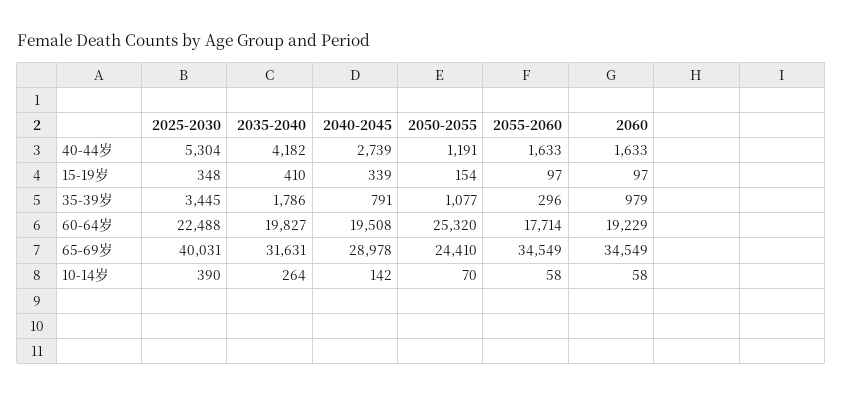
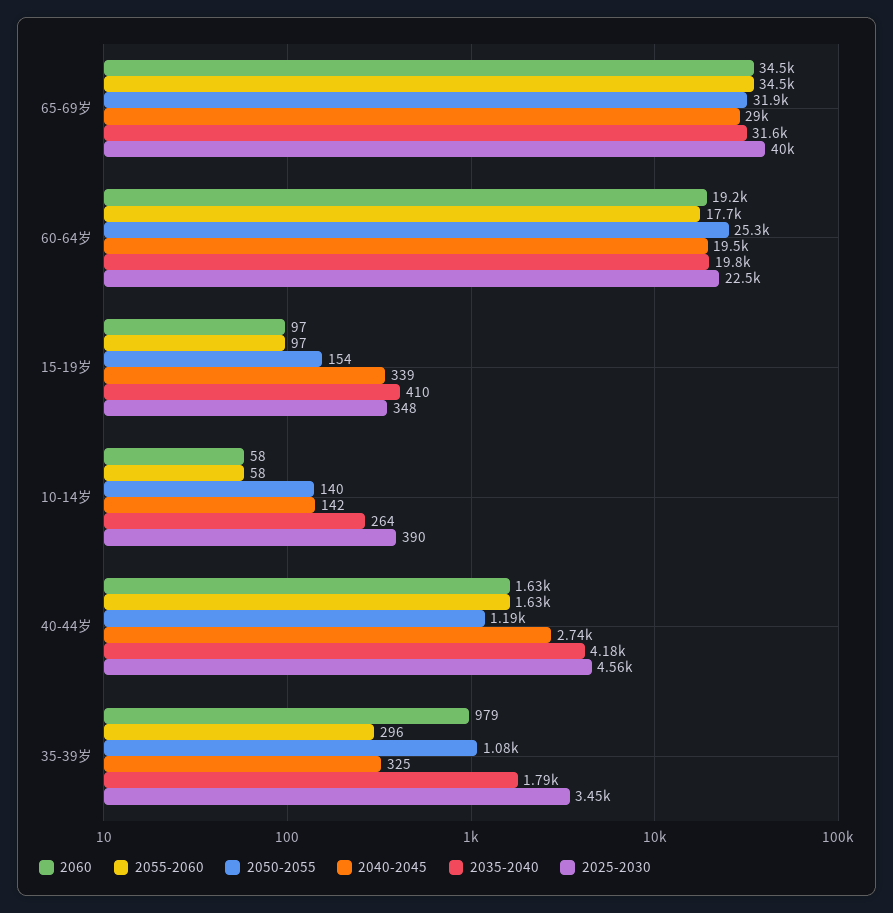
2025-2030, 40-44岁: 5304 -> 4560
2040-2045, 35-39岁: 791 -> 325
2050-2055, 65-69岁: 24410 -> 31900
2050-2055, 10-14岁: 70 -> 140

